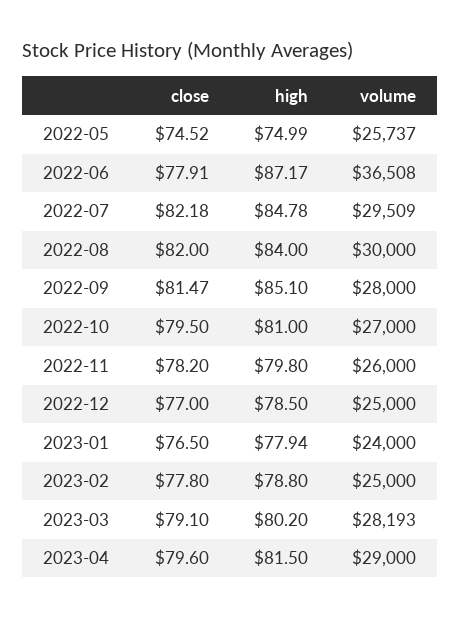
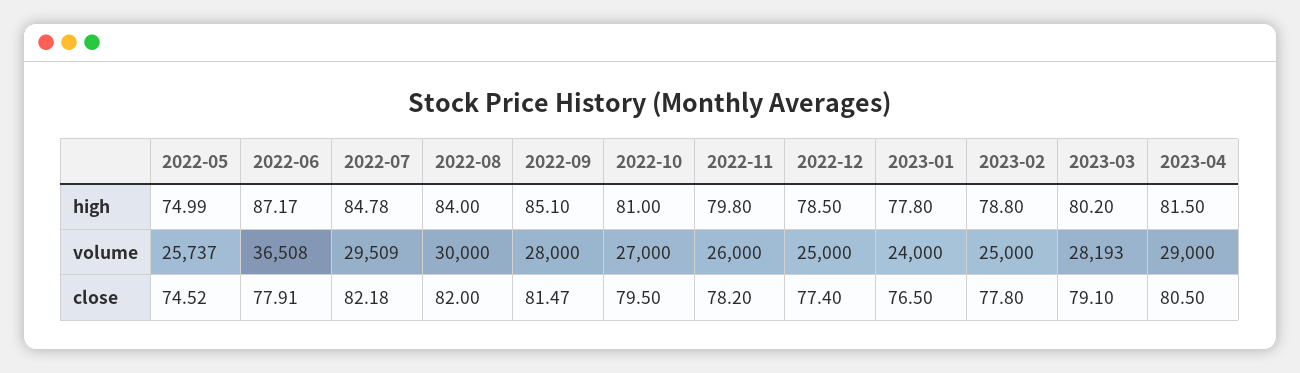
close, 2022-12: 77 -> 77.4
high, 2023-01: 77.94 -> 77.8
close, 2023-04: 79.6 -> 80.5

